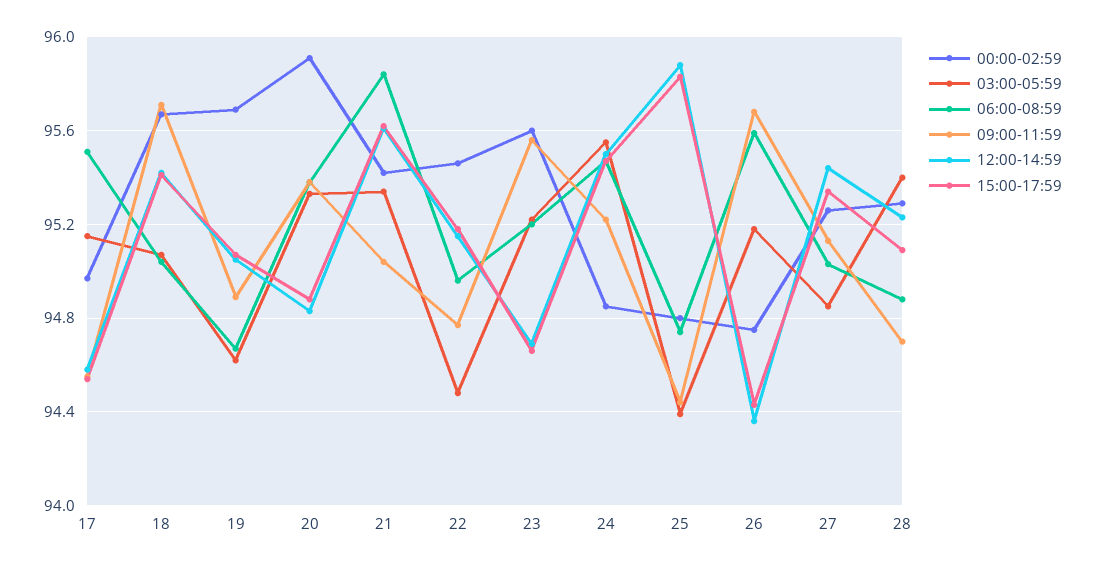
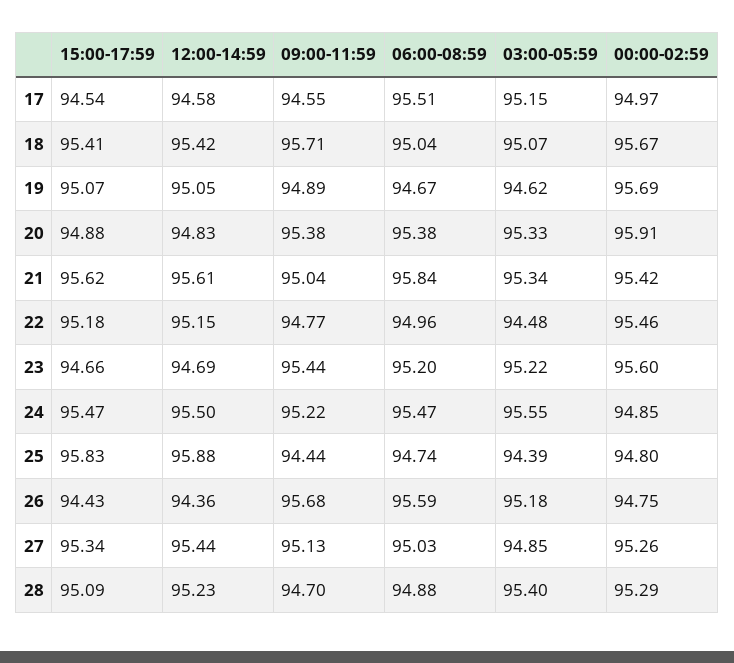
09:00-11:59, 23: 95.55 -> 95.44

